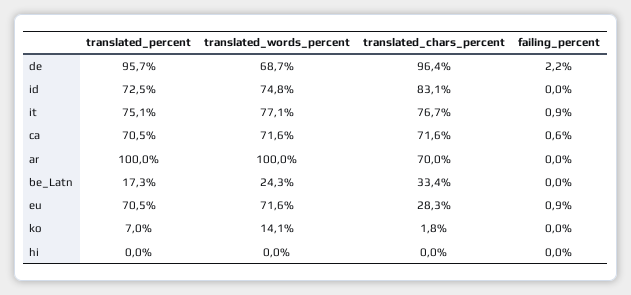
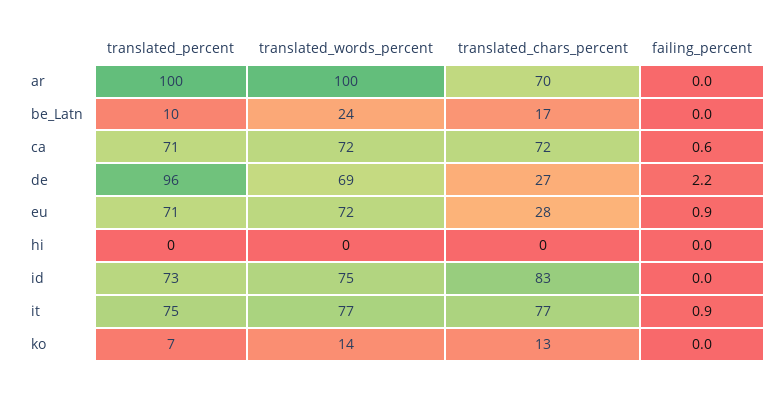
translated_chars_percent, de: 96.4 -> 27
translated_percent, be_Latn: 17.3 -> 10
translated_chars_percent, be_Latn: 33.4 -> 17
translated_chars_percent, ko: 1.8 -> 13

